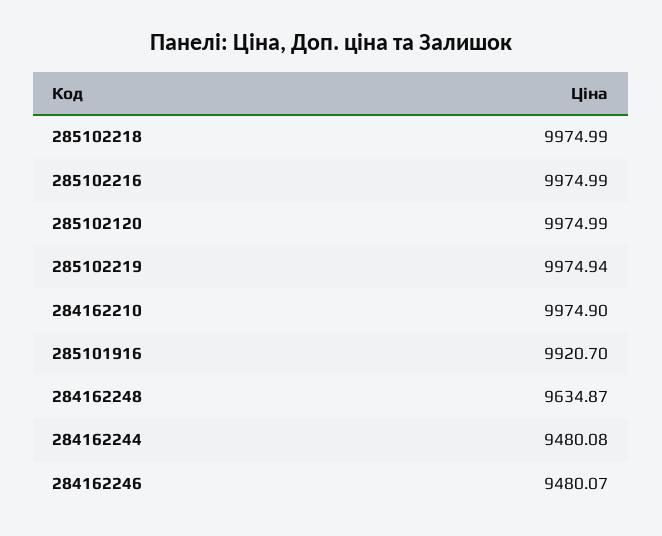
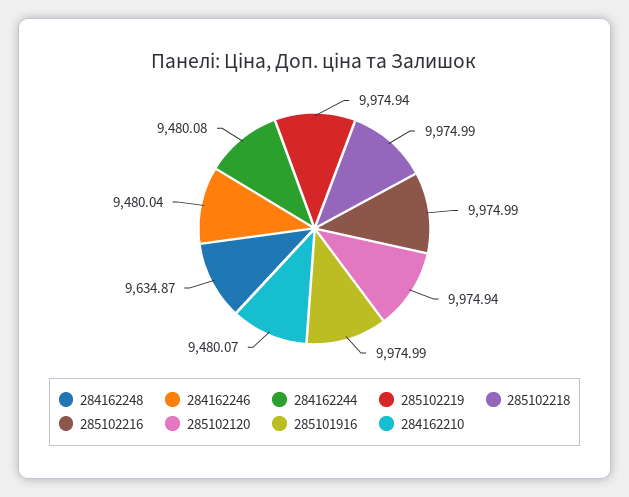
285102120: 9974.99 -> 9974.94
284162210: 9974.9 -> 9480.07
285101916: 9920.7 -> 9974.99
284162246: 9480.07 -> 9480.04

